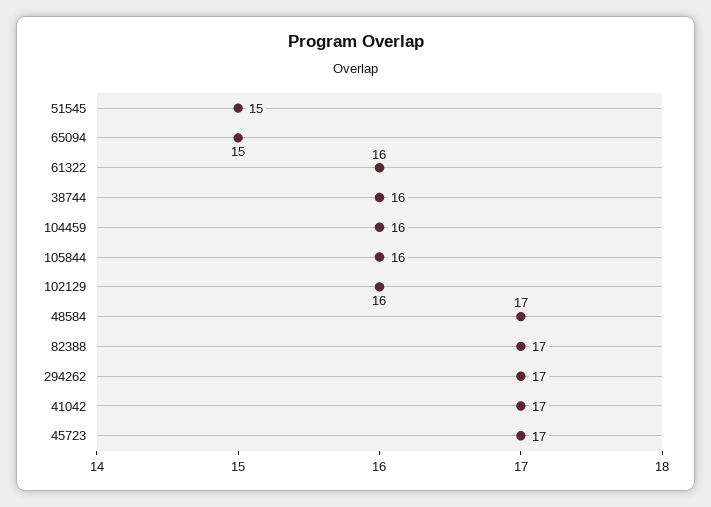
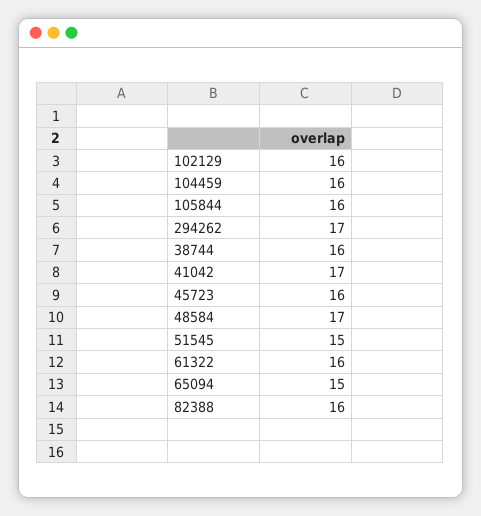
82388: 17 -> 16
45723: 17 -> 16

